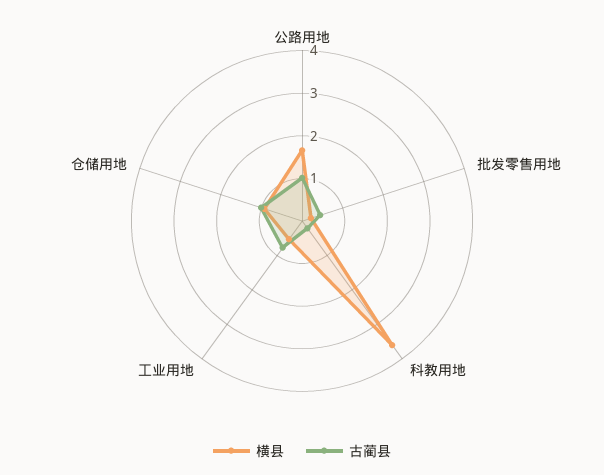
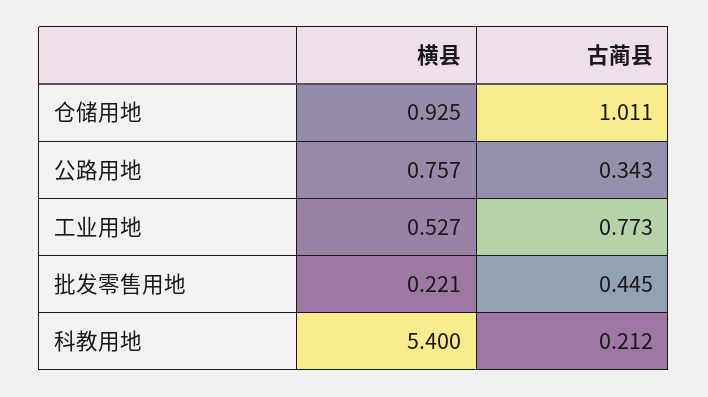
横县, 公路用地: 1.6 -> 0.757
古蔺县, 公路用地: 1 -> 0.343
横县, 科教用地: 3.6 -> 5.4

